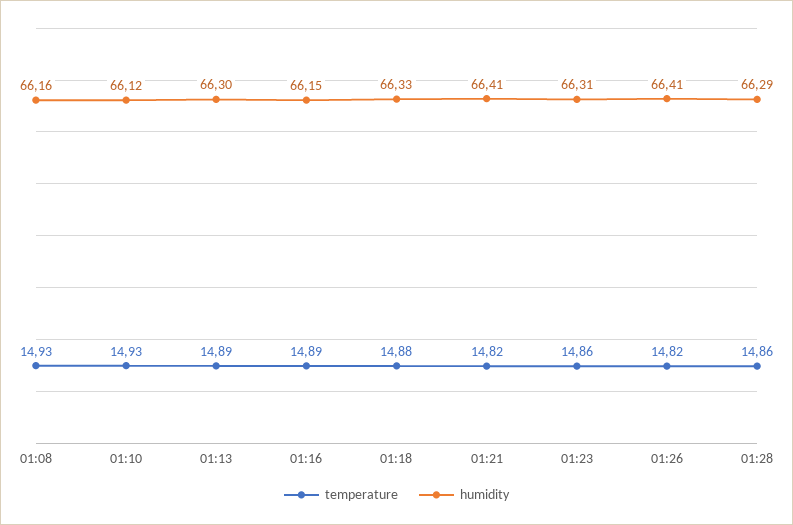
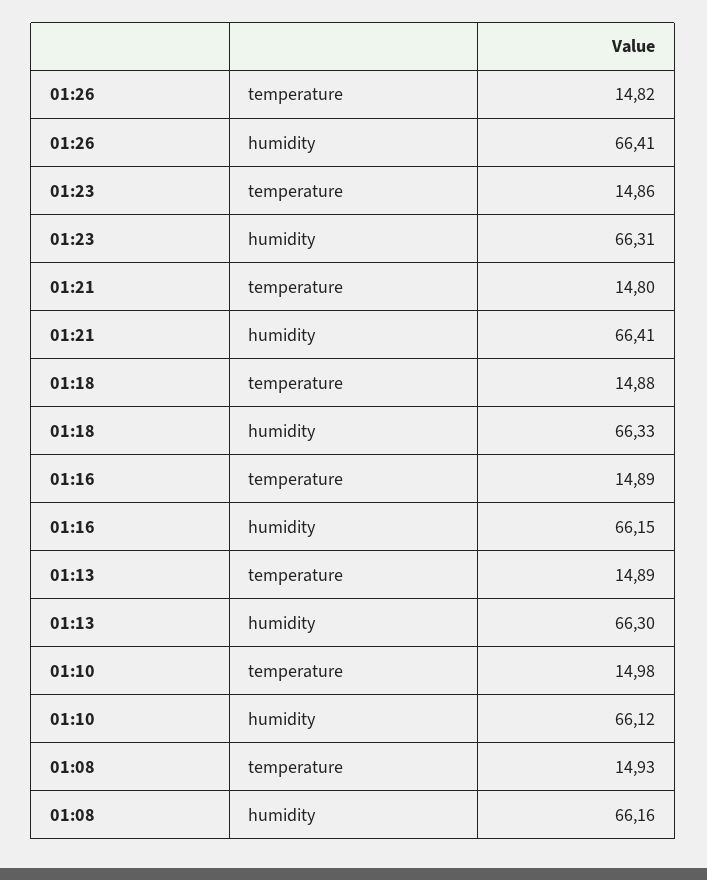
temperature, 01:10: 14.93 -> 14.98
temperature, 01:21: 14.82 -> 14.8
temperature, 01:28: 14.86 -> none
humidity, 01:28: 66.29 -> none

